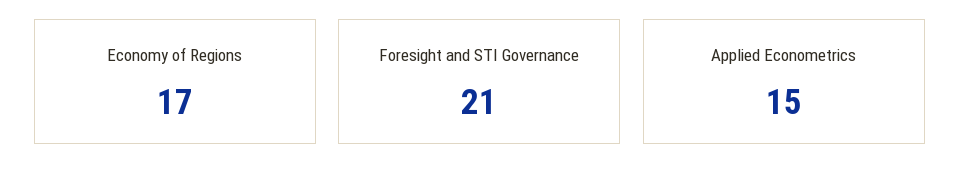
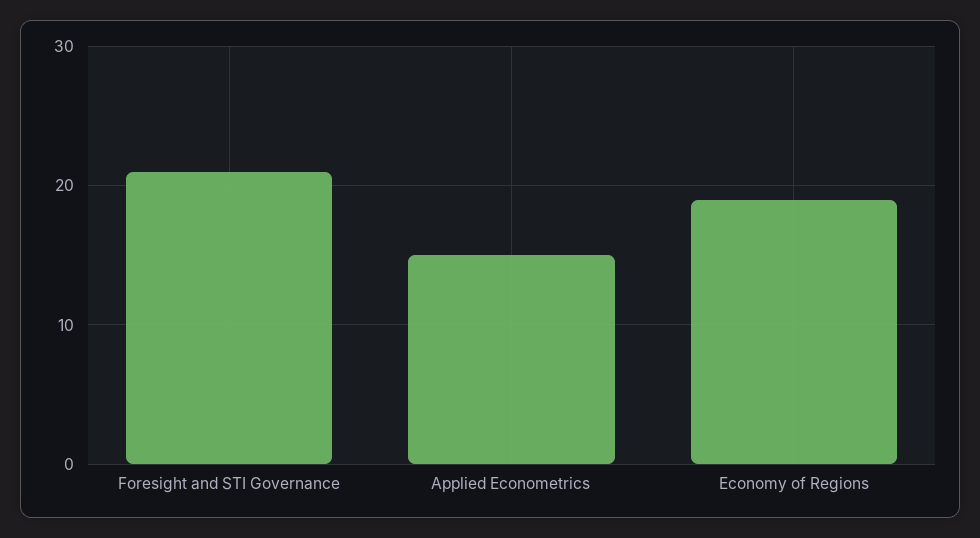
Economy of Regions: 17 -> 19

